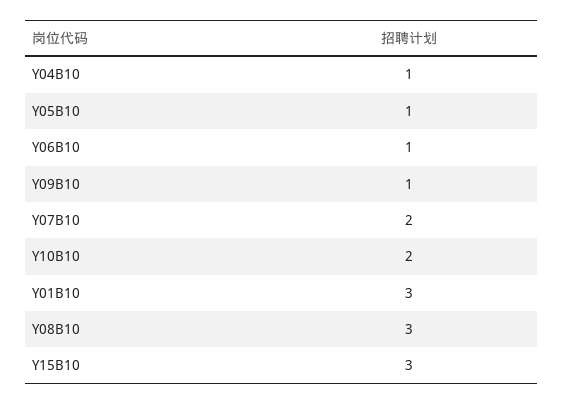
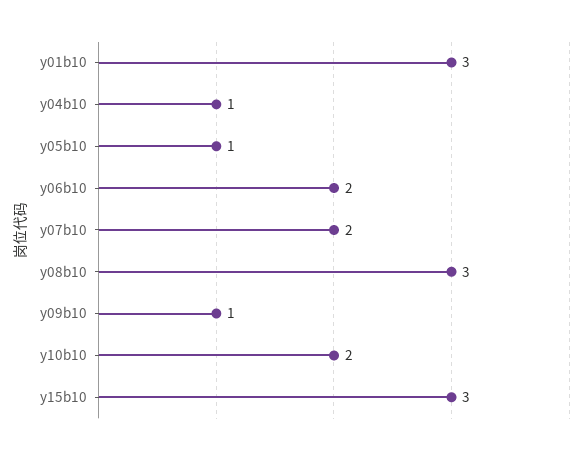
Y06B10: 1 -> 2

